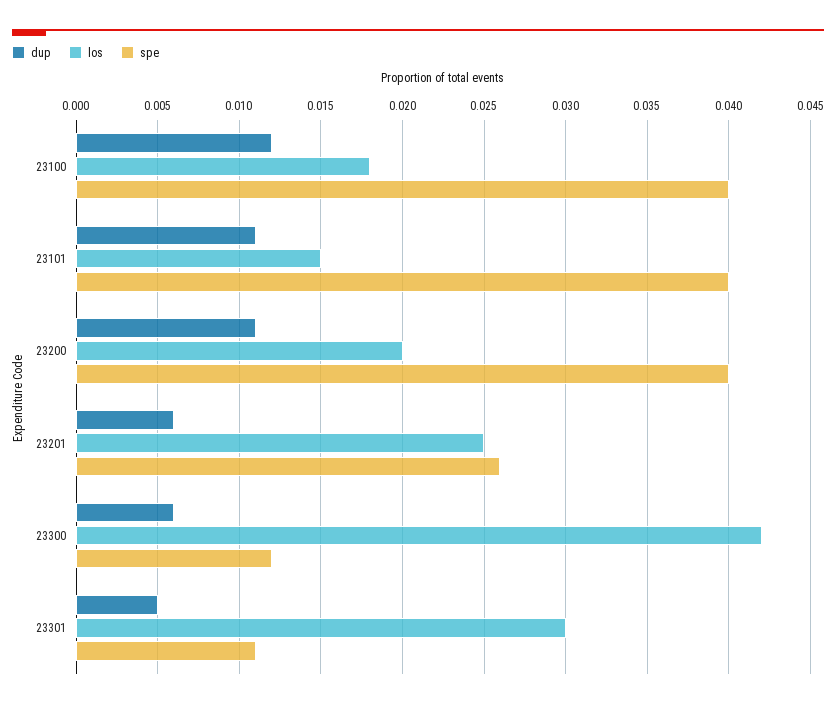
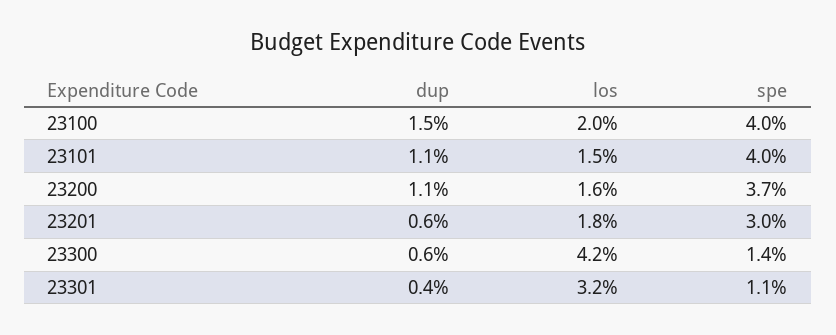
dup, 23100: 0.012 -> 0.015
los, 23100: 0.018 -> 0.02
los, 23200: 0.02 -> 0.016
spe, 23200: 0.04 -> 0.037
los, 23201: 0.025 -> 0.018
spe, 23201: 0.026 -> 0.03
spe, 23300: 0.012 -> 0.014
dup, 23301: 0.005 -> 0.004
los, 23301: 0.03 -> 0.032

